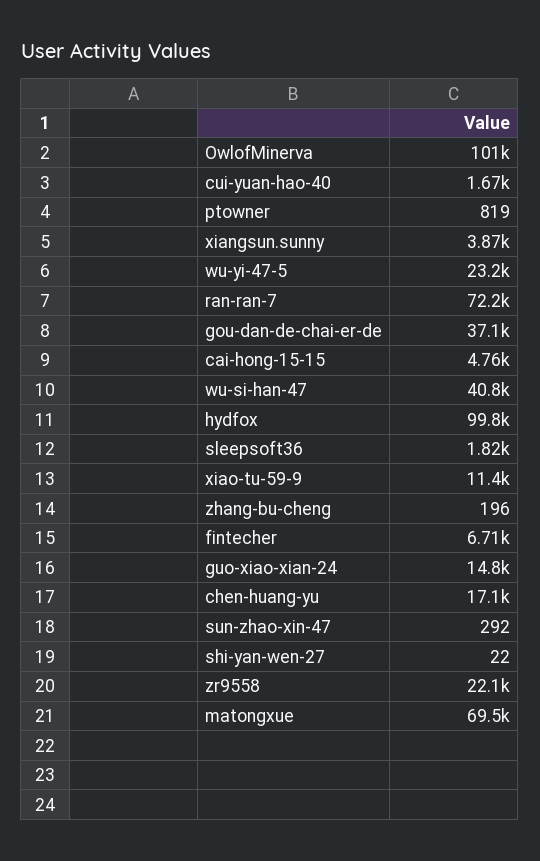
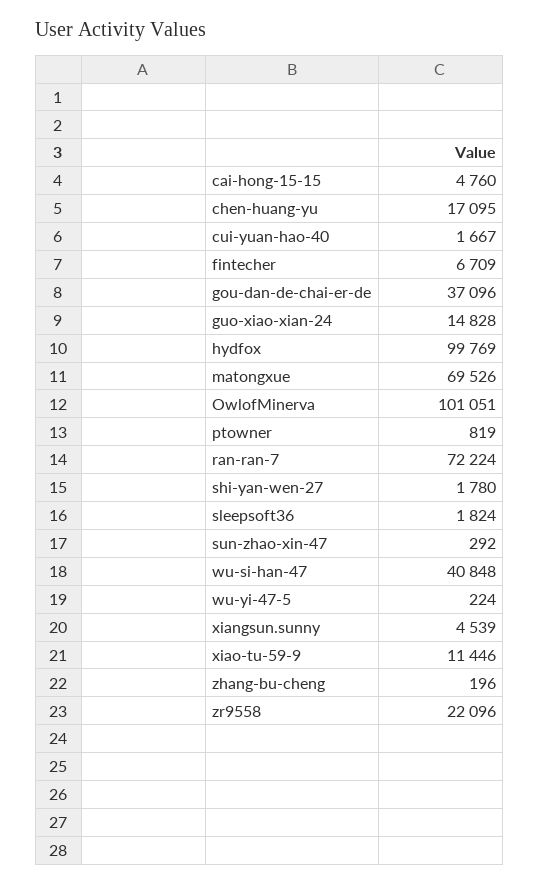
xiangsun.sunny: 3870 -> 4539
wu-yi-47-5: 23200 -> 224
shi-yan-wen-27: 22 -> 1780

